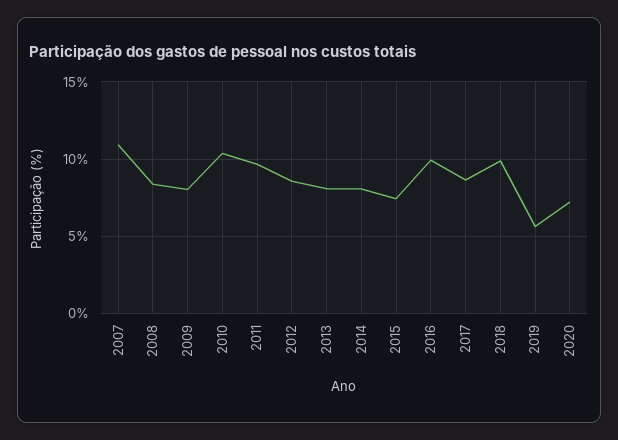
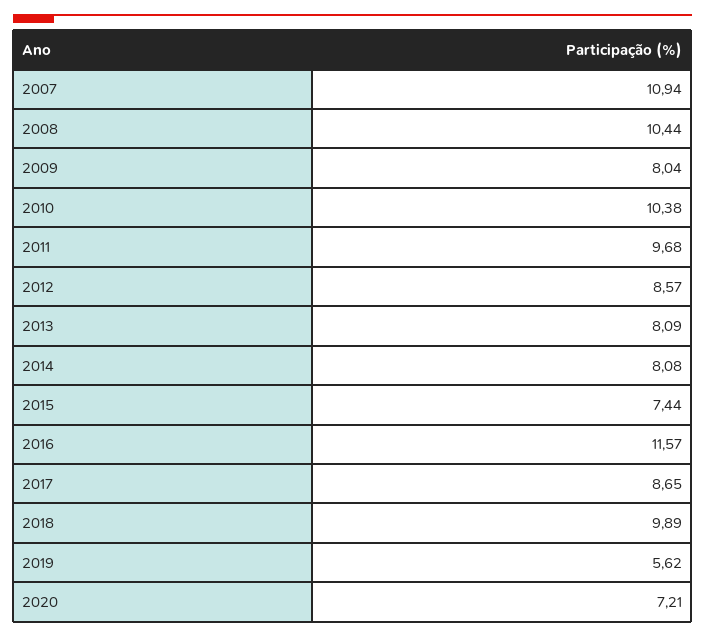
2008: 8.5 -> 10.44
2016: 10 -> 11.57

